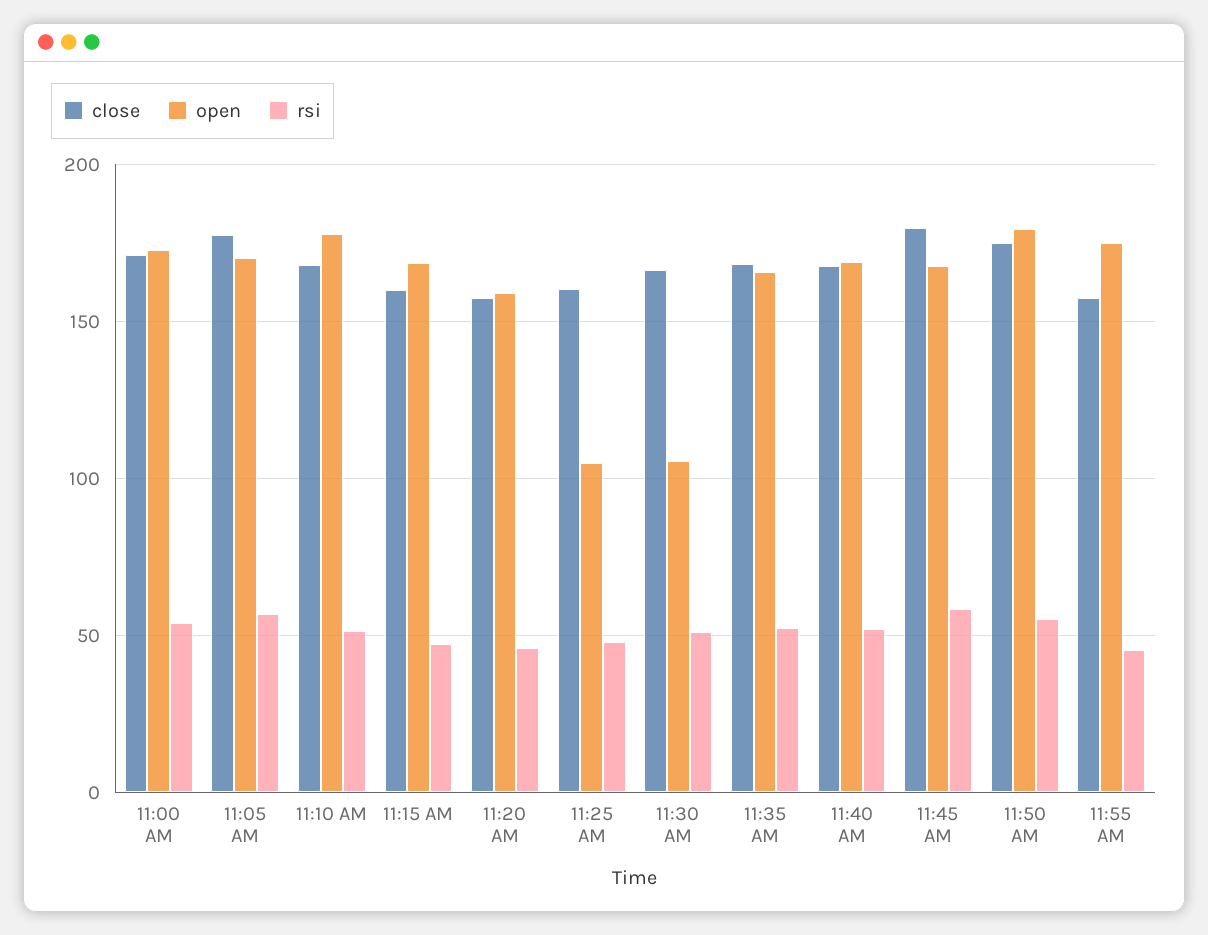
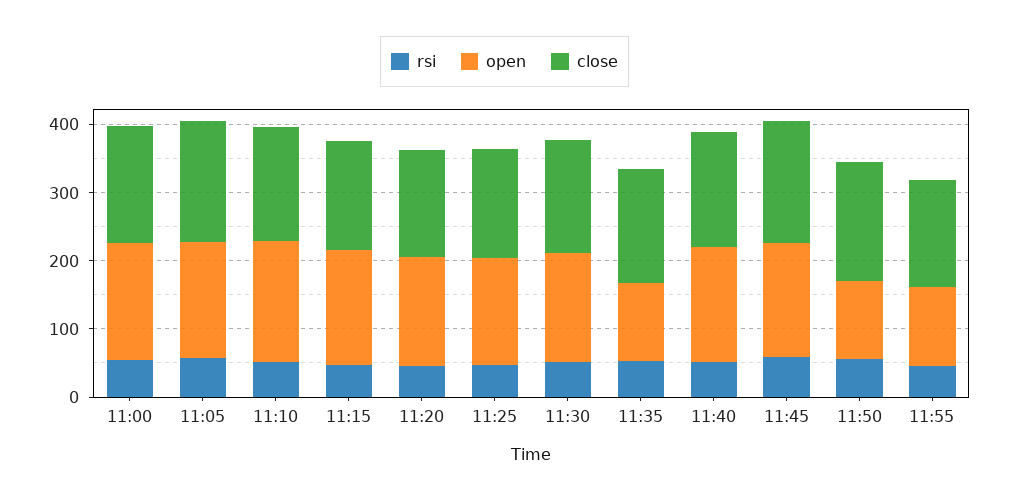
open, 11:25 AM: 105 -> 160
open, 11:30 AM: 105 -> 160
open, 11:35 AM: 165 -> 120
open, 11:50 AM: 180 -> 120
open, 11:55 AM: 175 -> 120

